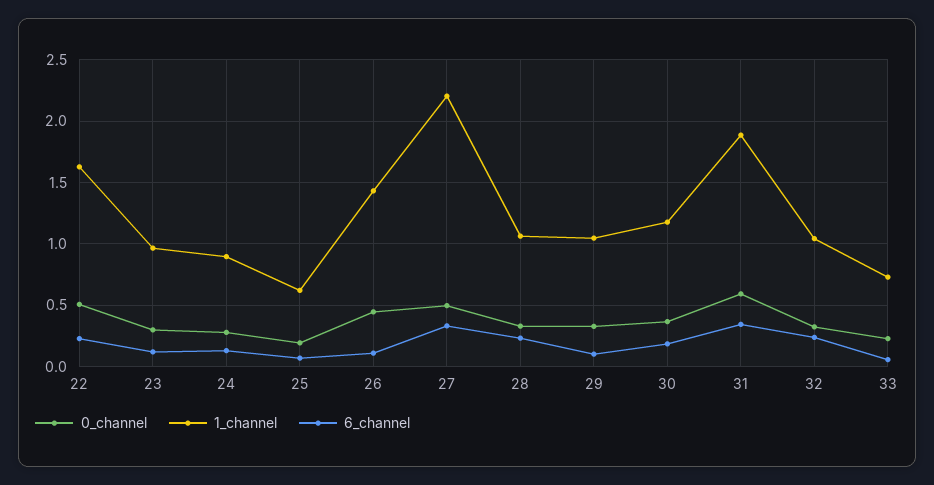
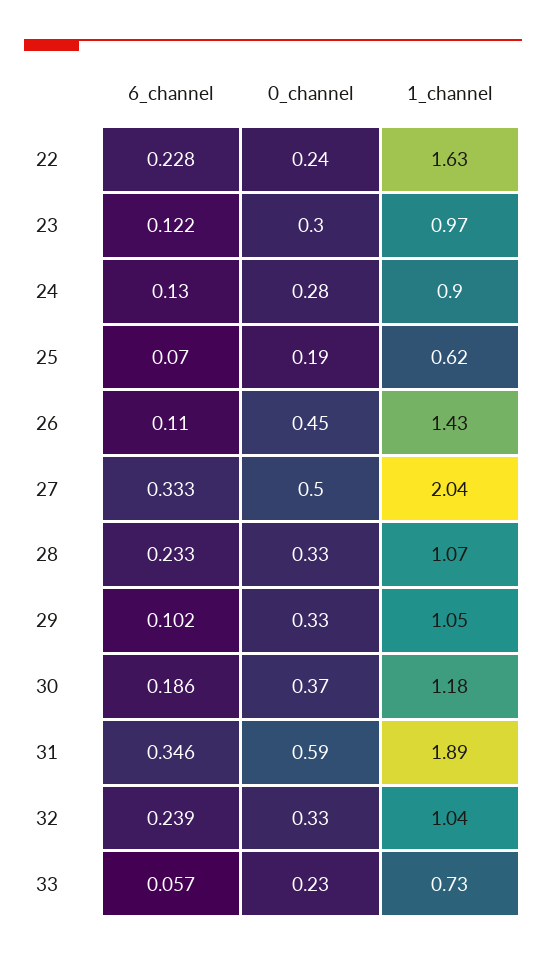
0_channel, 22: 0.5 -> 0.24
1_channel, 27: 2.2 -> 2.04

